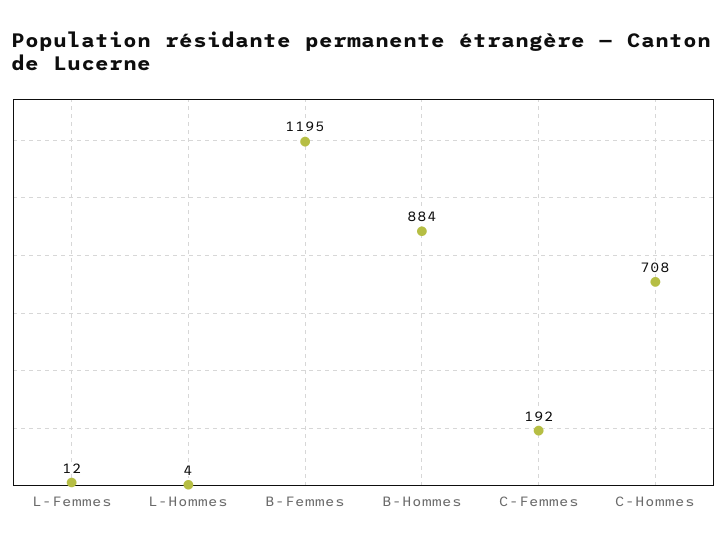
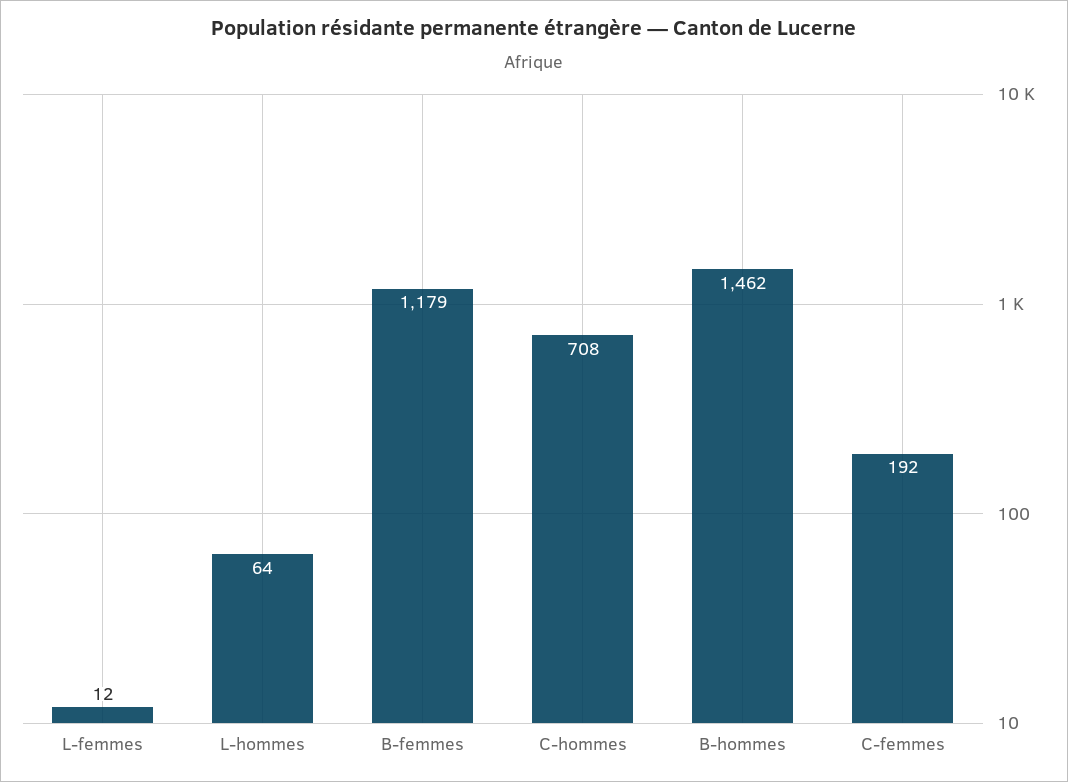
L-Hommes: 4 -> 64
B-Femmes: 1195 -> 1179
B-Hommes: 884 -> 1462

